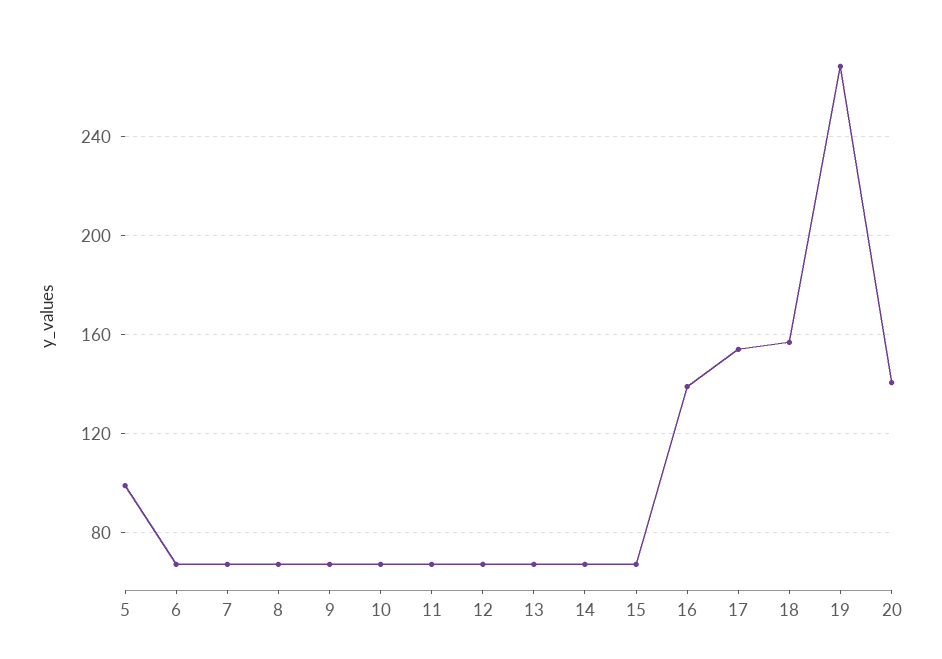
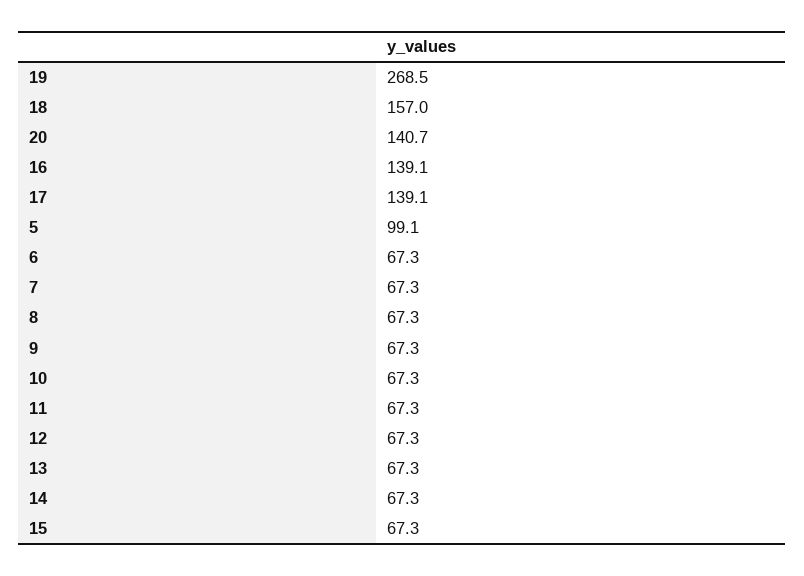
17: 155 -> 139.1

